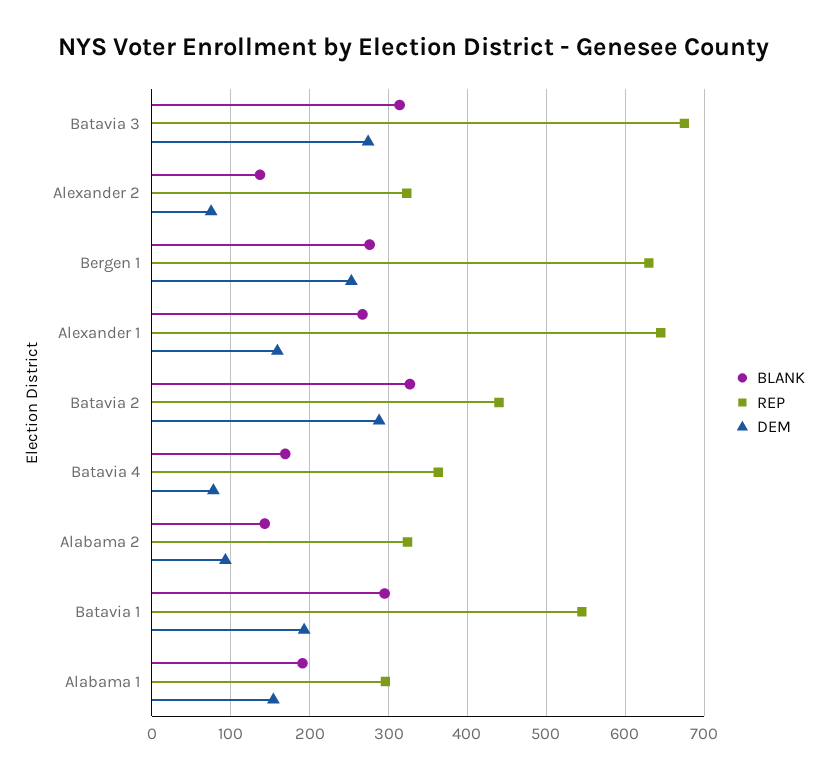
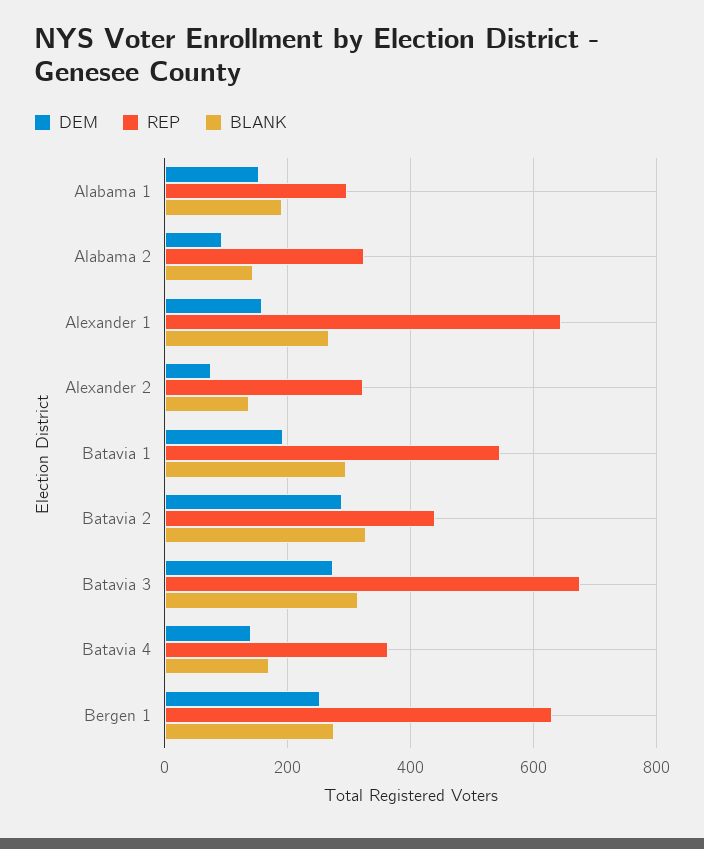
DEM, Batavia 4: 80 -> 140

